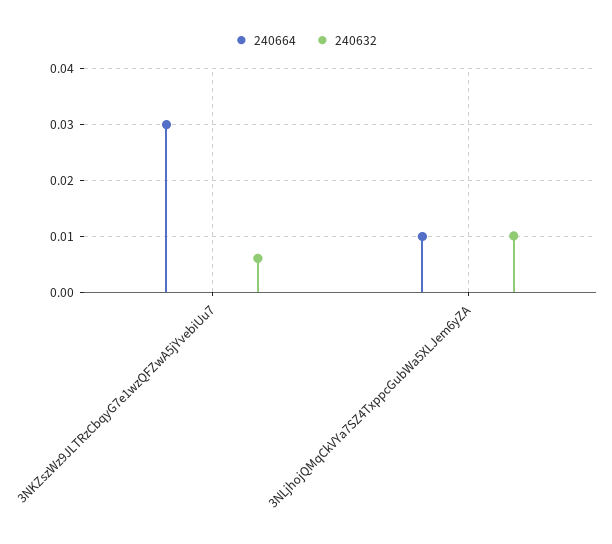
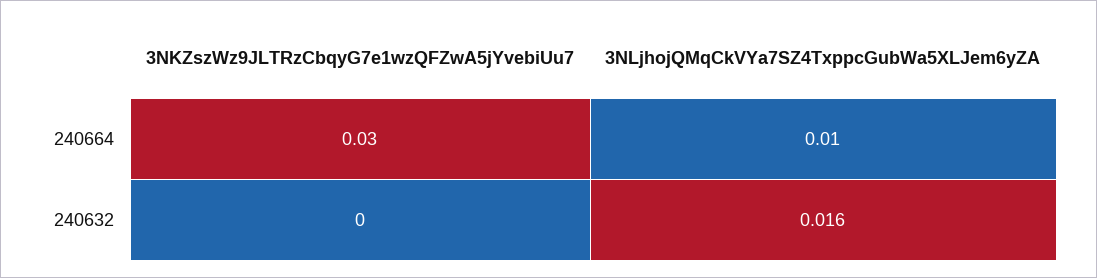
240632, 3NKZszWz9JLTRzCbqyG7e1wzQFZwA5jYvebiUu7: 0.006 -> 0
240632, 3NLjhojQMqCkVYa7SZ4TxppcGubWa5XLJem6yZA: 0.01 -> 0.016

